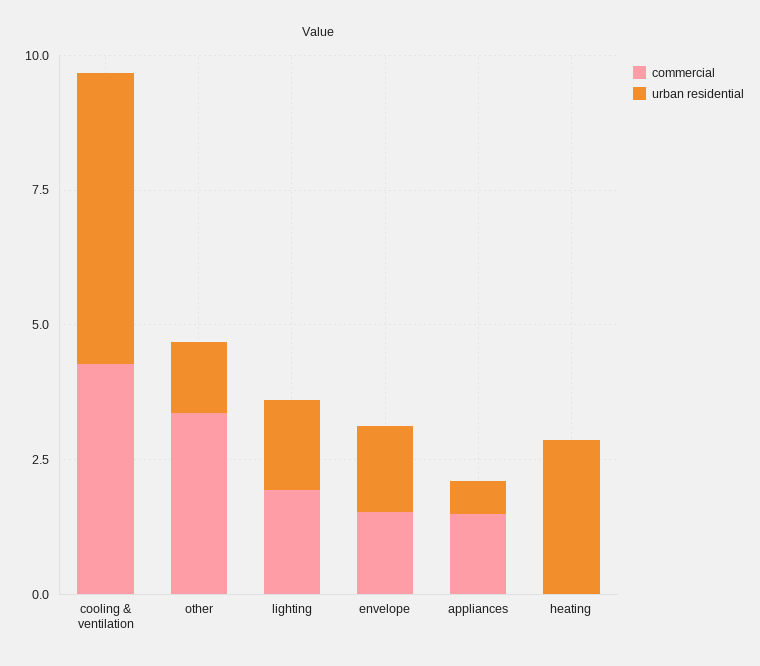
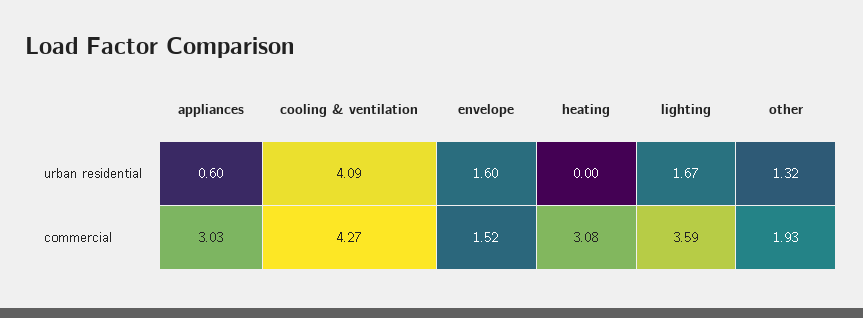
urban residential, cooling & ventilation: 5.5 -> 4.09
commercial, other: 3.5 -> 1.93
commercial, lighting: 2 -> 3.59
commercial, appliances: 1.5 -> 3.03
commercial, heating: 0 -> 3.08
urban residential, heating: 3 -> 0

